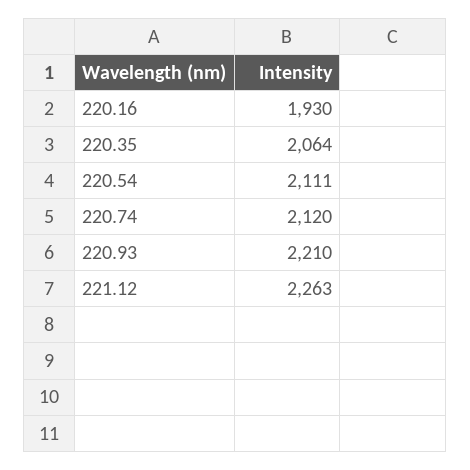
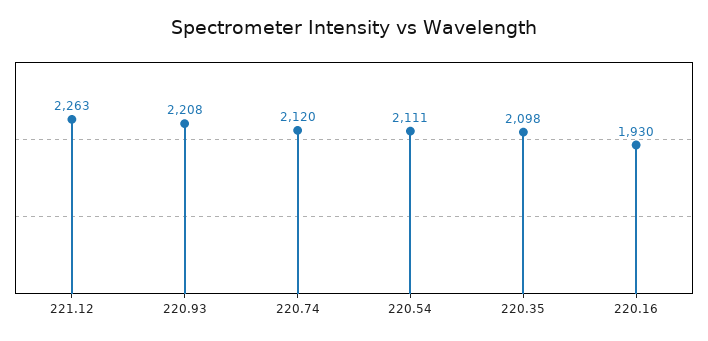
220.35: 2064 -> 2098
220.93: 2210 -> 2208

